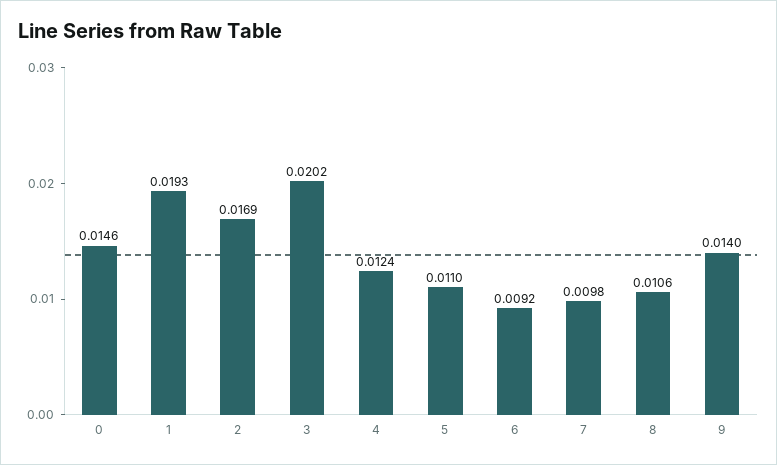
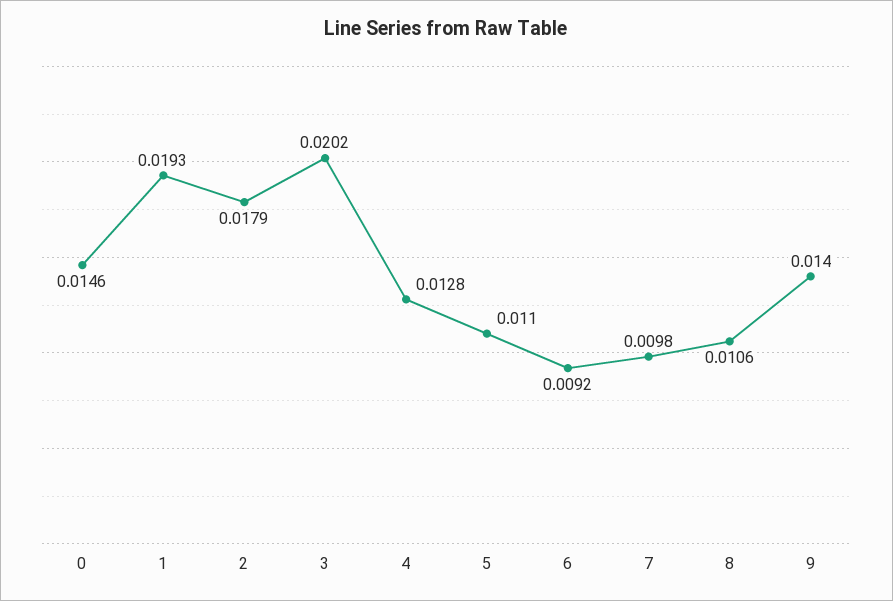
2: 0.0169 -> 0.0179
4: 0.0124 -> 0.0128

